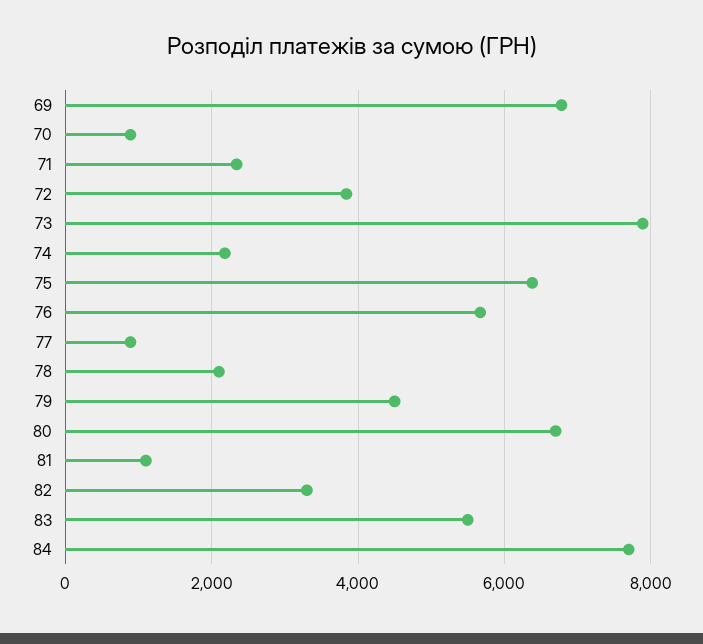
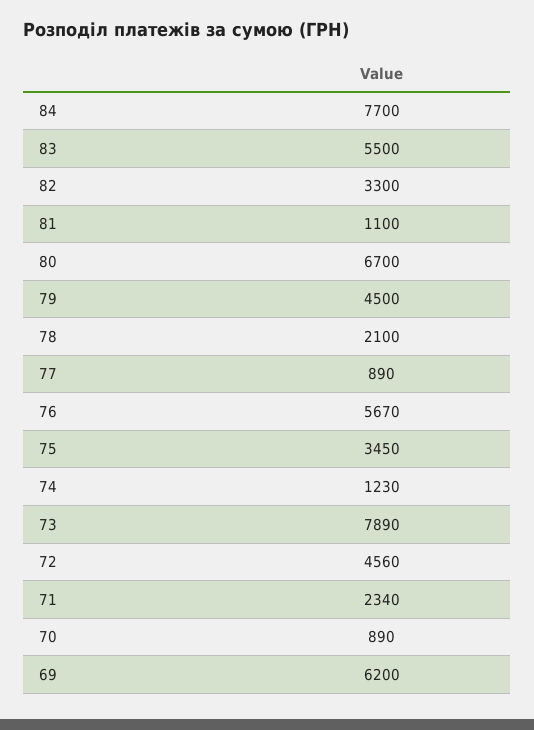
69: 6800 -> 6200
72: 3800 -> 4560
74: 2200 -> 1230
75: 6400 -> 3450

